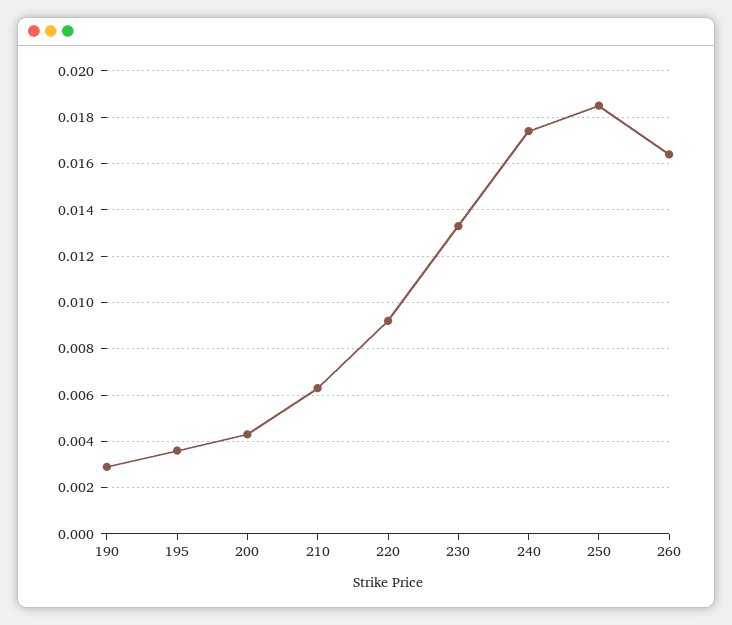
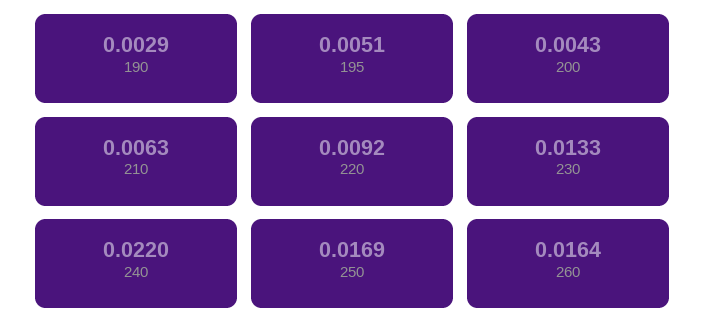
195: 0.0035 -> 0.0051
240: 0.0175 -> 0.022
250: 0.0185 -> 0.0169

